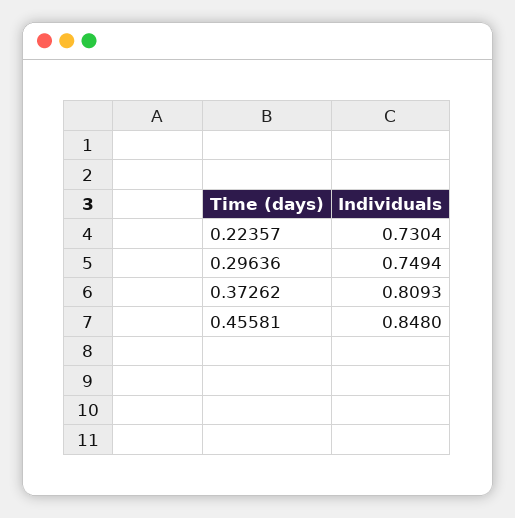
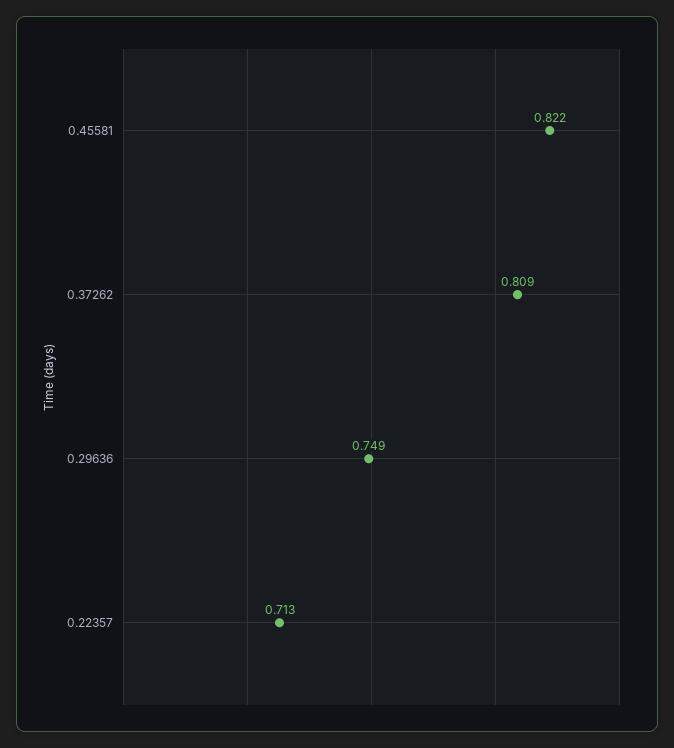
0.22357: 0.7304 -> 0.713
0.45581: 0.848 -> 0.822

